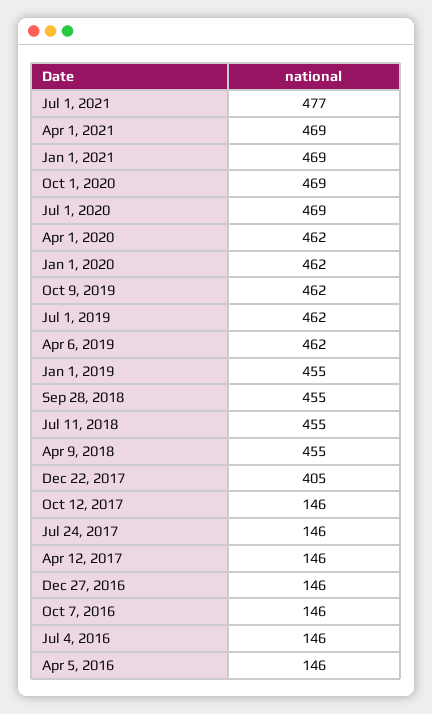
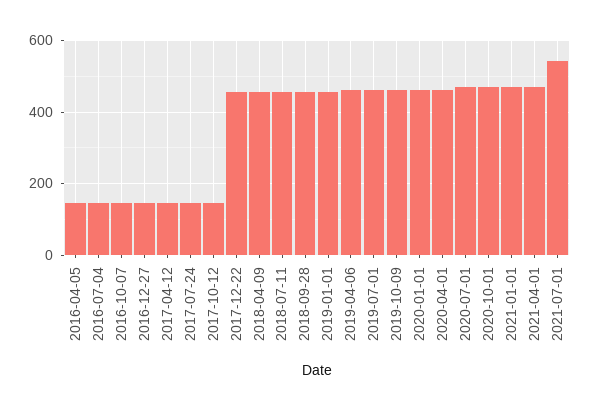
Jul 1, 2021: 477 -> 540
Dec 22, 2017: 405 -> 460

